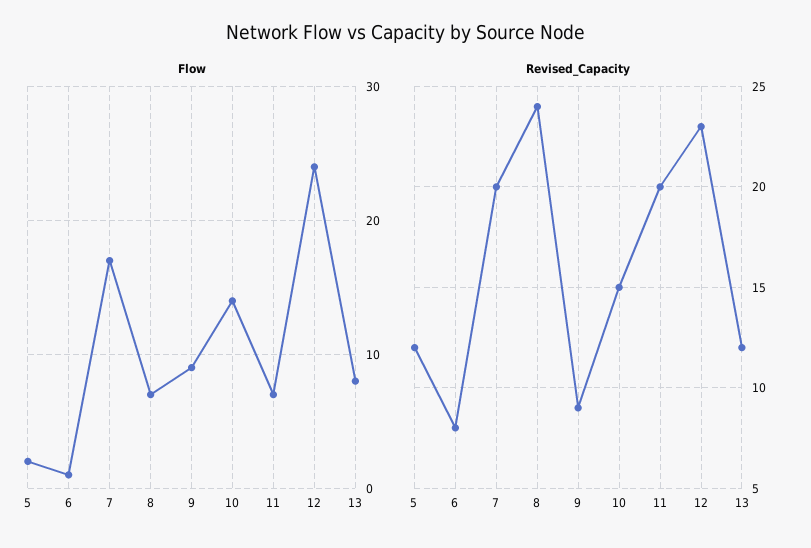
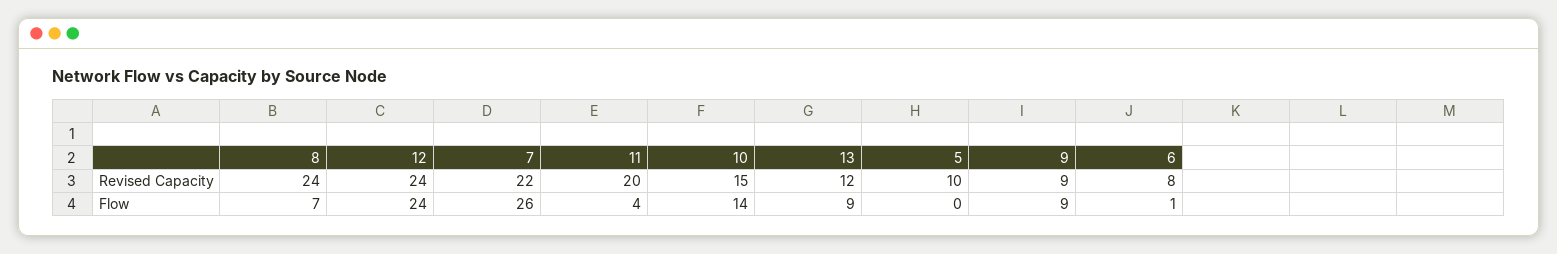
Flow, 5: 2 -> 0
Flow, 7: 17 -> 26
Flow, 11: 7 -> 4
Flow, 13: 8 -> 9
Revised_Capacity, 5: 12 -> 10
Revised_Capacity, 7: 20 -> 22
Revised_Capacity, 12: 23 -> 24

